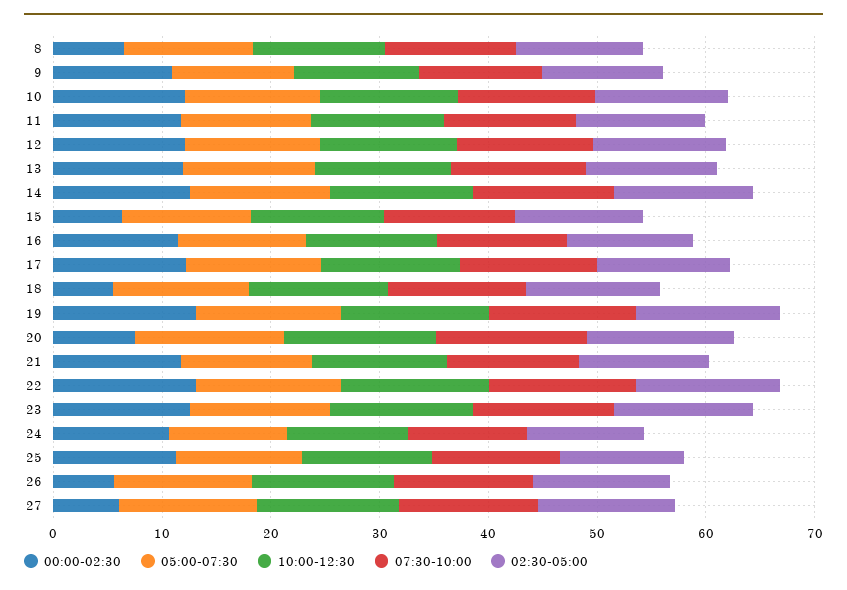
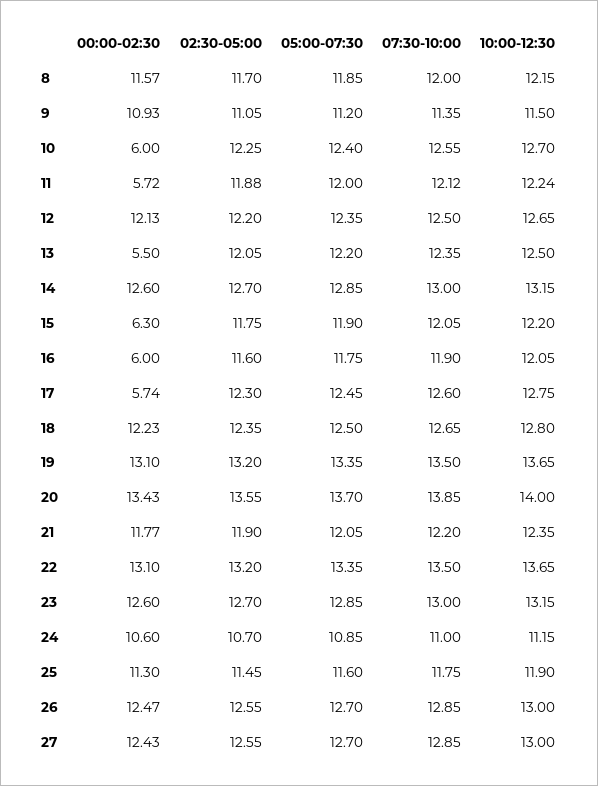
00:00-02:30, 8: 6 -> 11.57
00:00-02:30, 10: 12 -> 6
00:00-02:30, 11: 12 -> 5.72
00:00-02:30, 13: 12 -> 5.5
00:00-02:30, 16: 12 -> 6
00:00-02:30, 17: 12 -> 5.74
00:00-02:30, 18: 6 -> 12.23
00:00-02:30, 20: 8 -> 13.43
00:00-02:30, 26: 6 -> 12.47
00:00-02:30, 27: 6 -> 12.43

